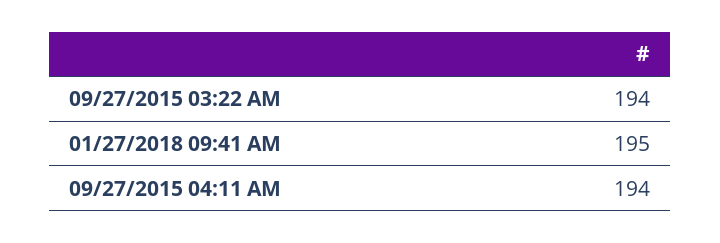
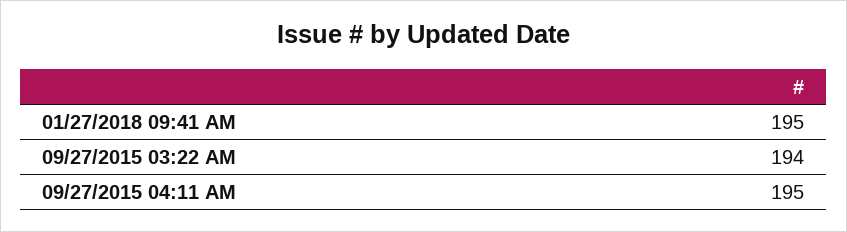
09/27/2015 04:11 AM: 194 -> 195

